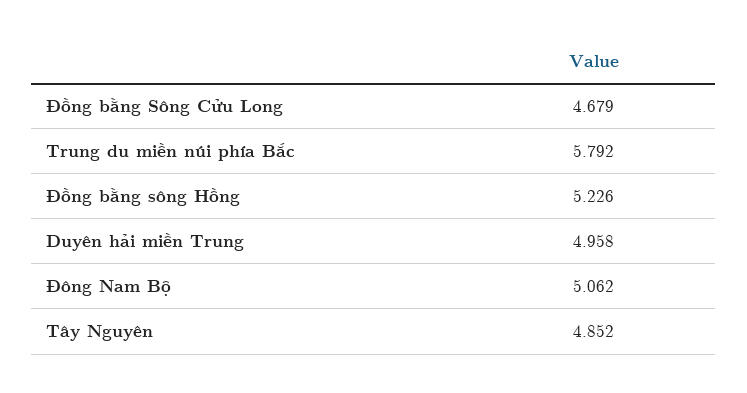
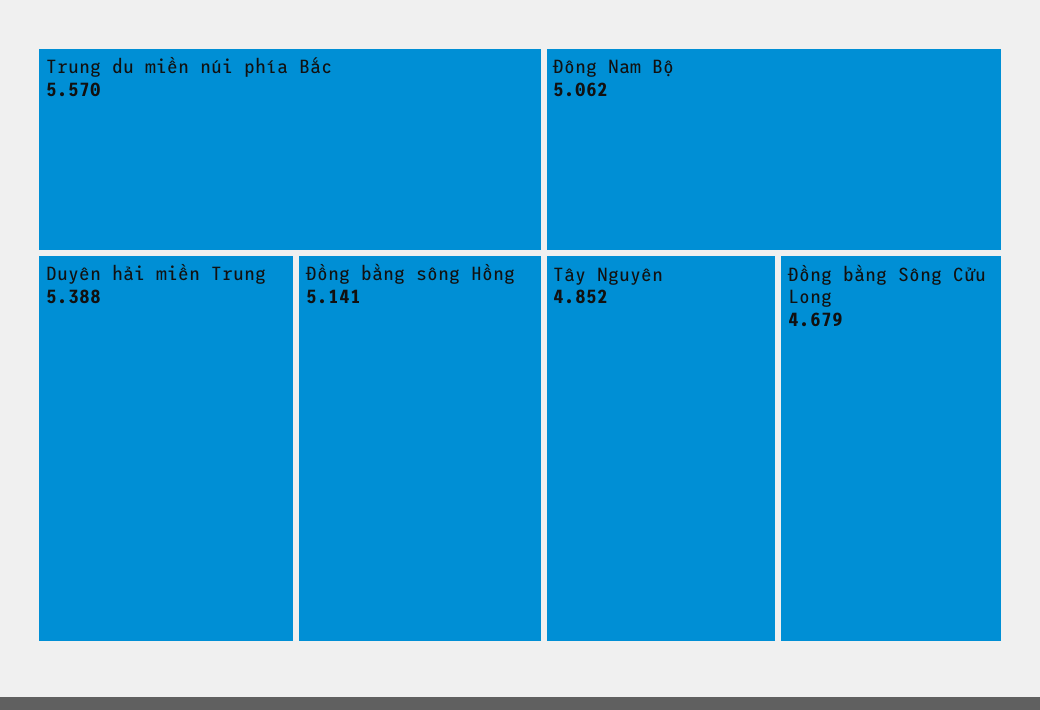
Trung du miền núi phía Bắc: 5.792 -> 5.57
Đồng bằng sông Hồng: 5.226 -> 5.141
Duyên hải miền Trung: 4.958 -> 5.388

